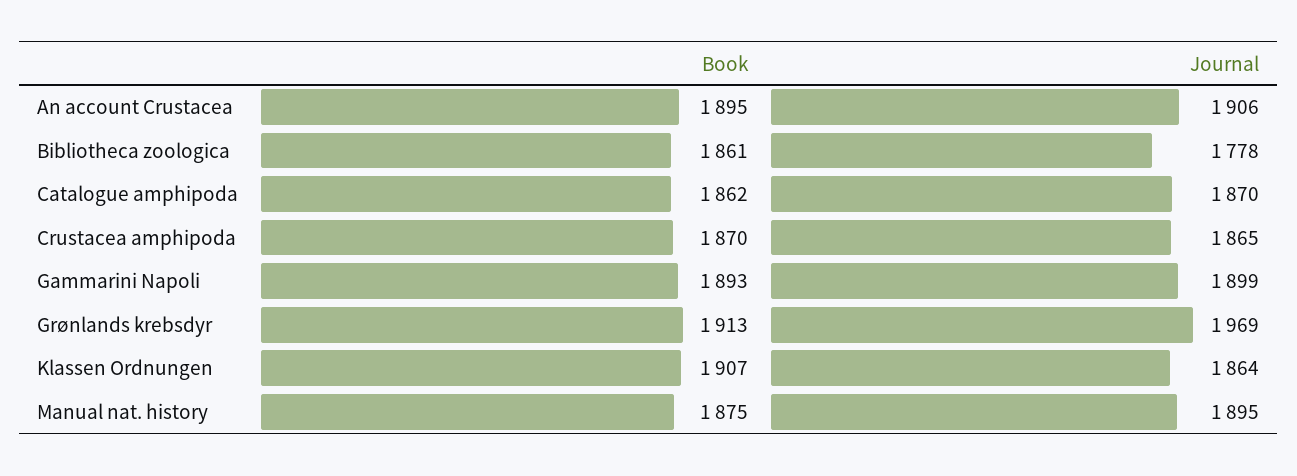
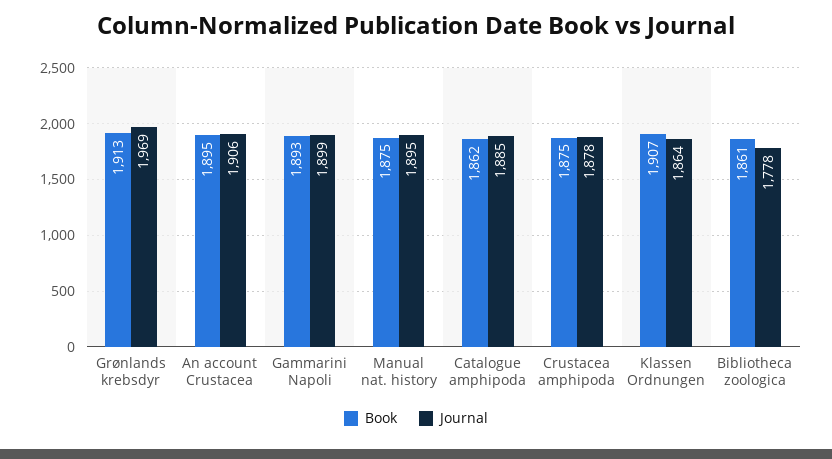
Journal, Catalogue amphipoda: 1870 -> 1885
Book, Crustacea amphipoda: 1870 -> 1875
Journal, Crustacea amphipoda: 1865 -> 1878

